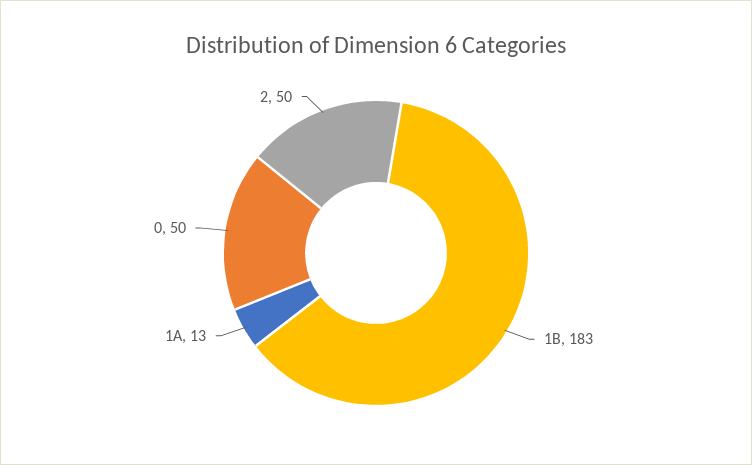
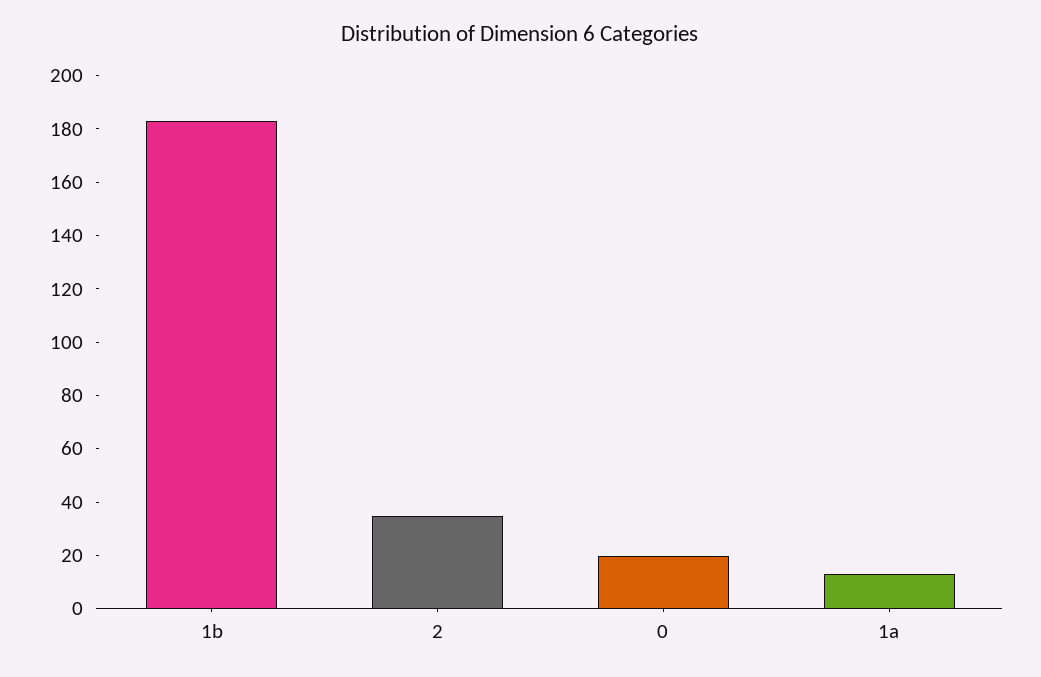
0: 50 -> 20
2: 50 -> 35

